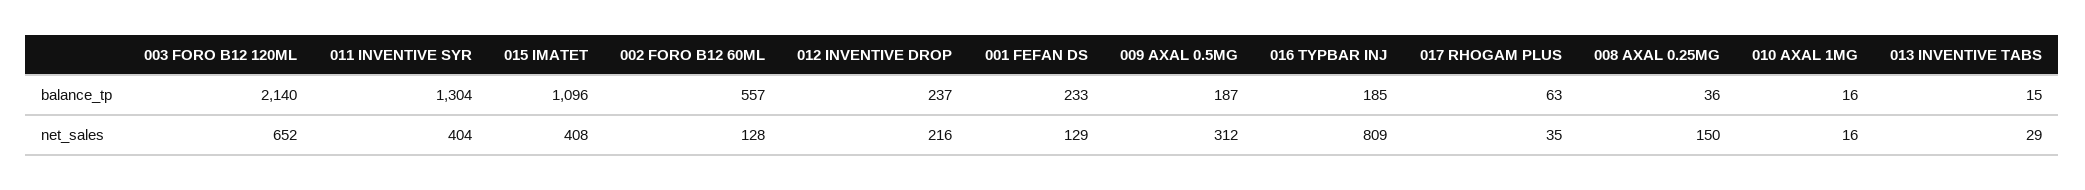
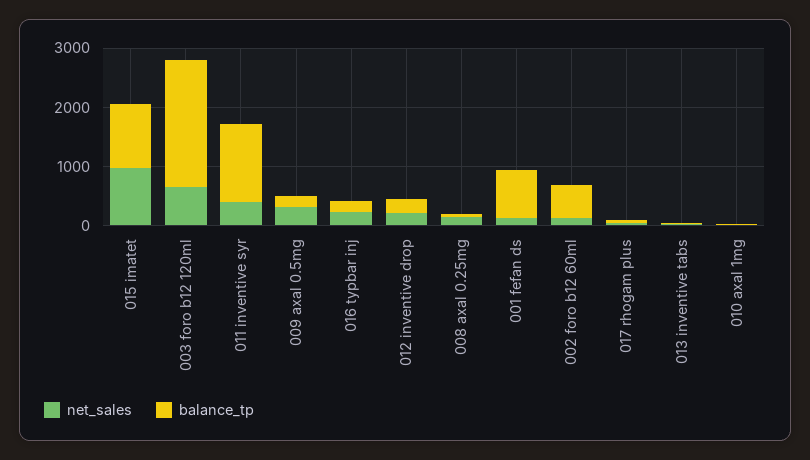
balance_tp, 001 FEFAN DS: 233 -> 800
net_sales, 015 IMATET: 408 -> 1000
net_sales, 016 TYPBAR INJ: 809 -> 200

